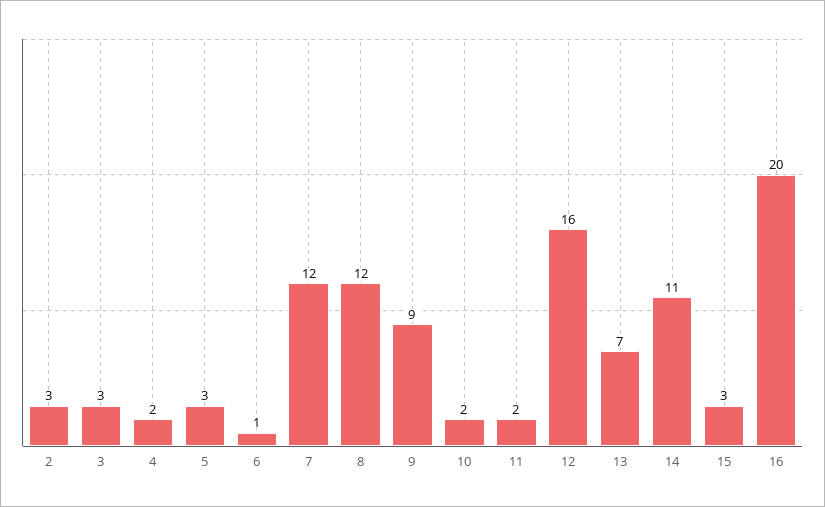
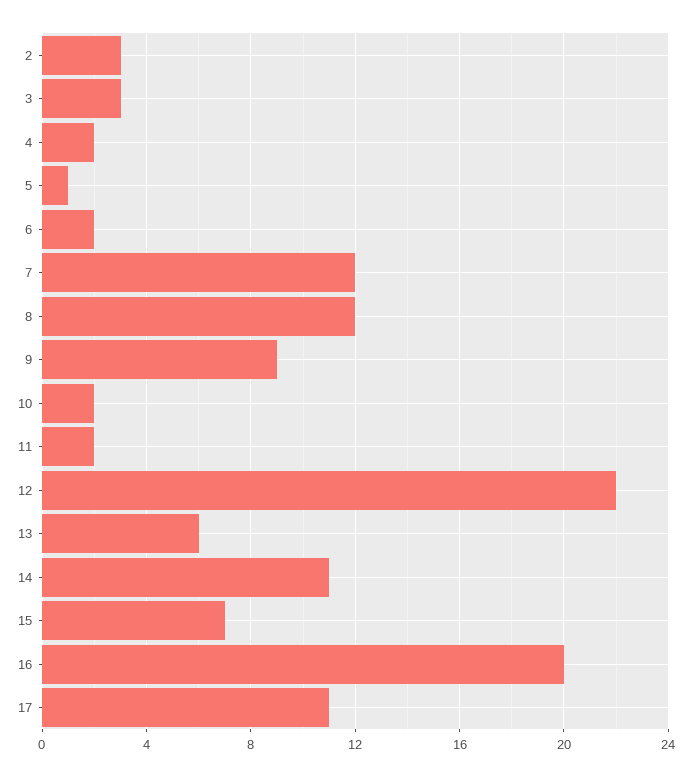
5: 3 -> 1
6: 1 -> 2
12: 16 -> 22
13: 7 -> 6
15: 3 -> 7
17: none -> 11

